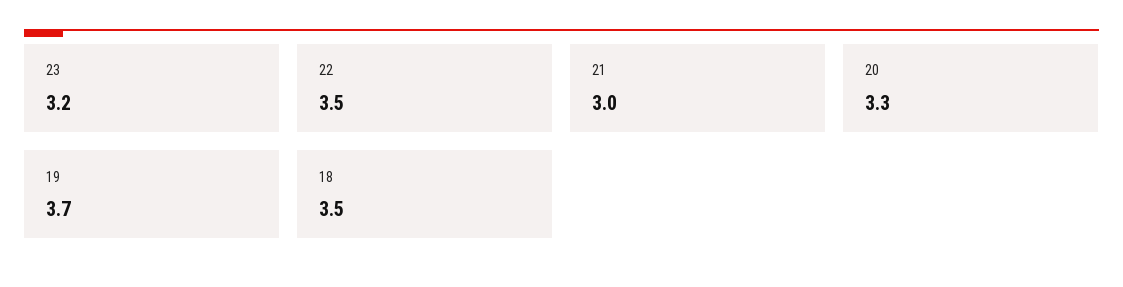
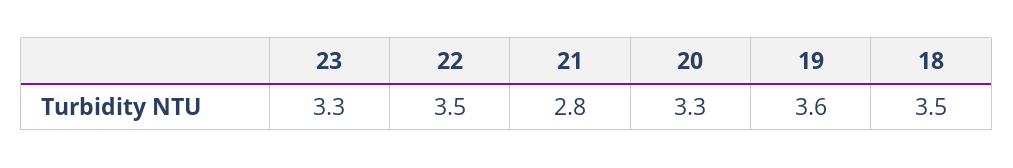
23: 3.2 -> 3.3
21: 3 -> 2.8
19: 3.7 -> 3.6

